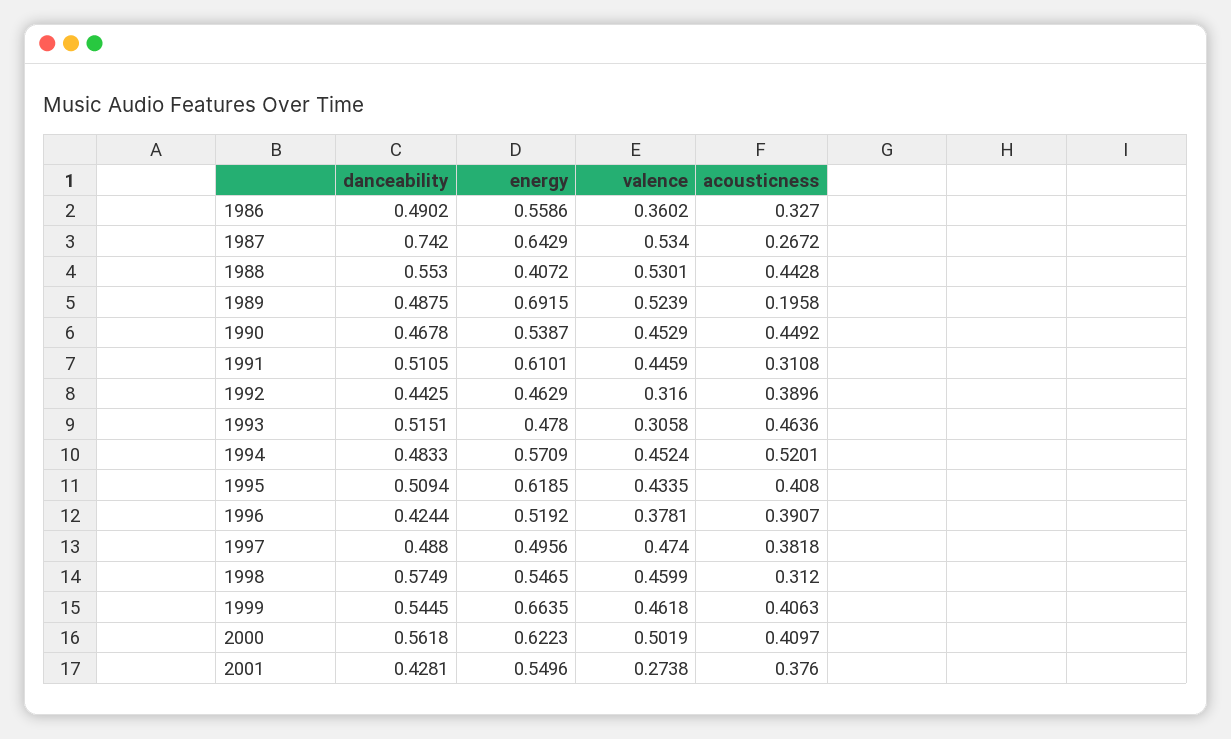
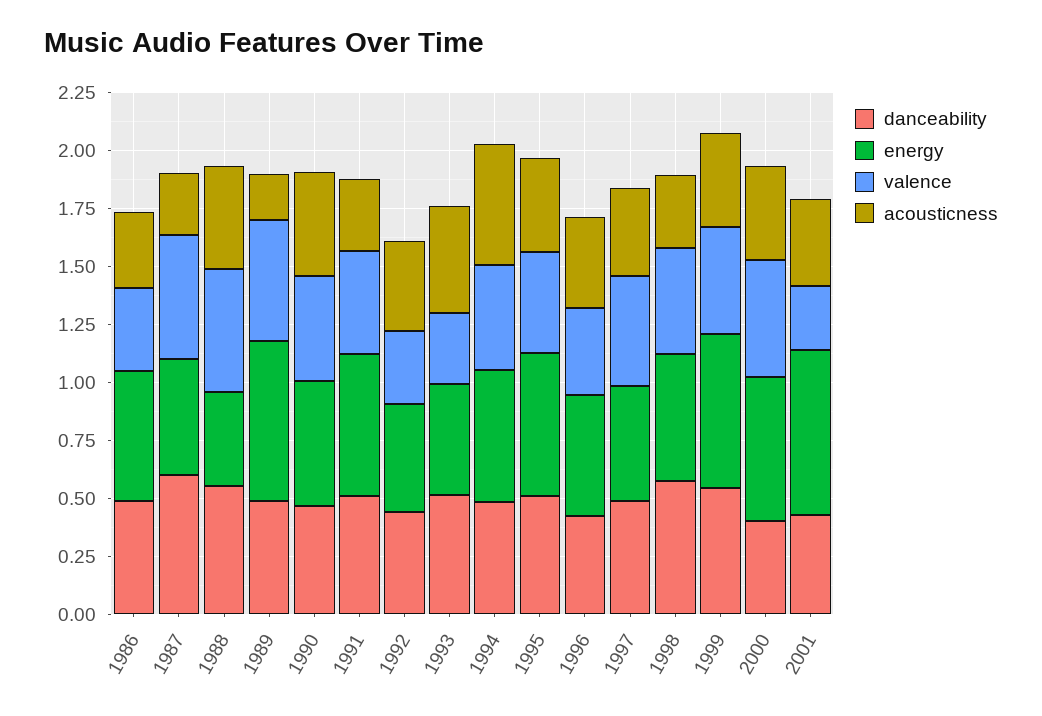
danceability, 1987: 0.742 -> 0.6
energy, 1987: 0.6429 -> 0.5
danceability, 2000: 0.5618 -> 0.4
energy, 2001: 0.5496 -> 0.7

